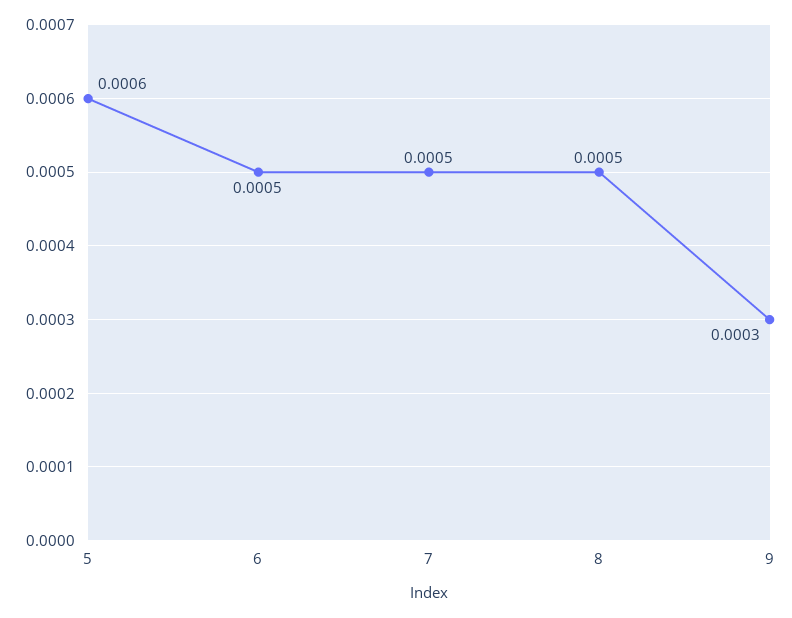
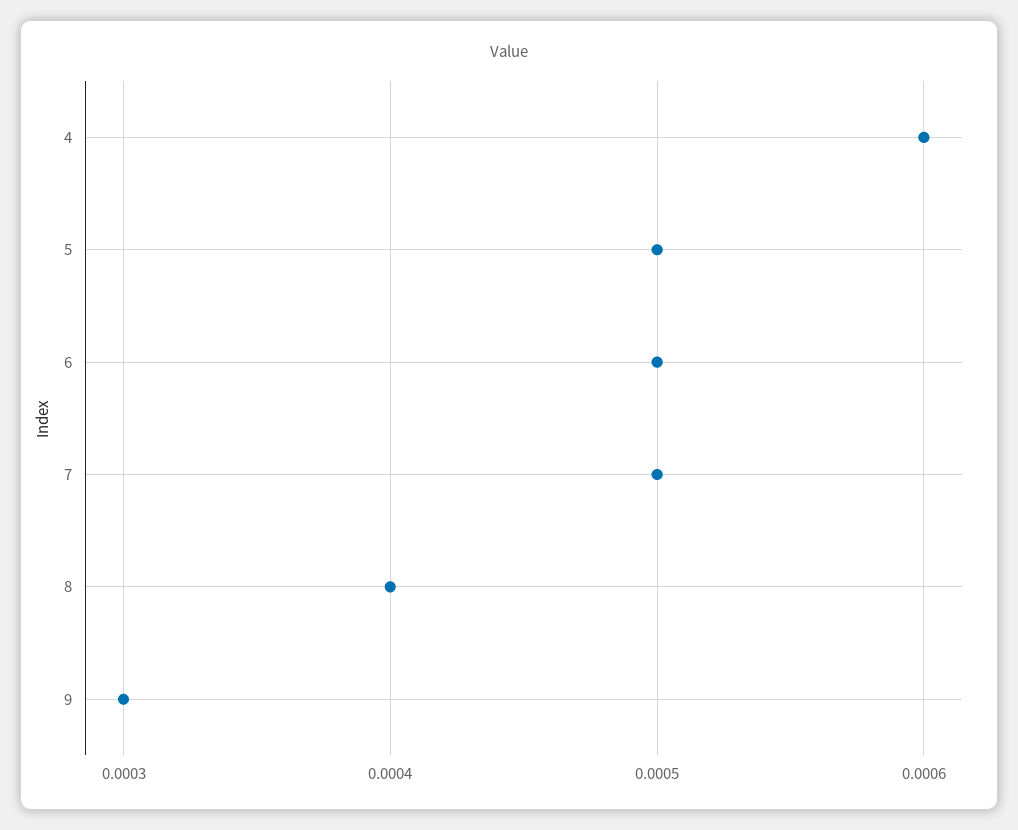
5: 0.0006 -> 0.0005
8: 0.0005 -> 0.0004
4: none -> 0.0006

